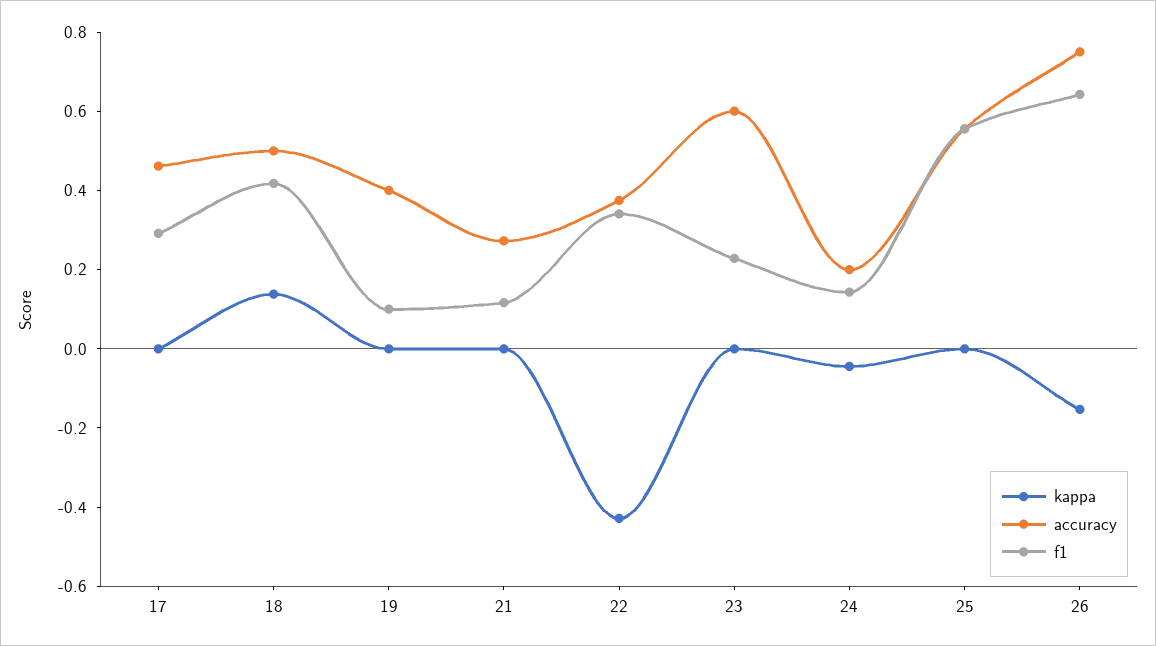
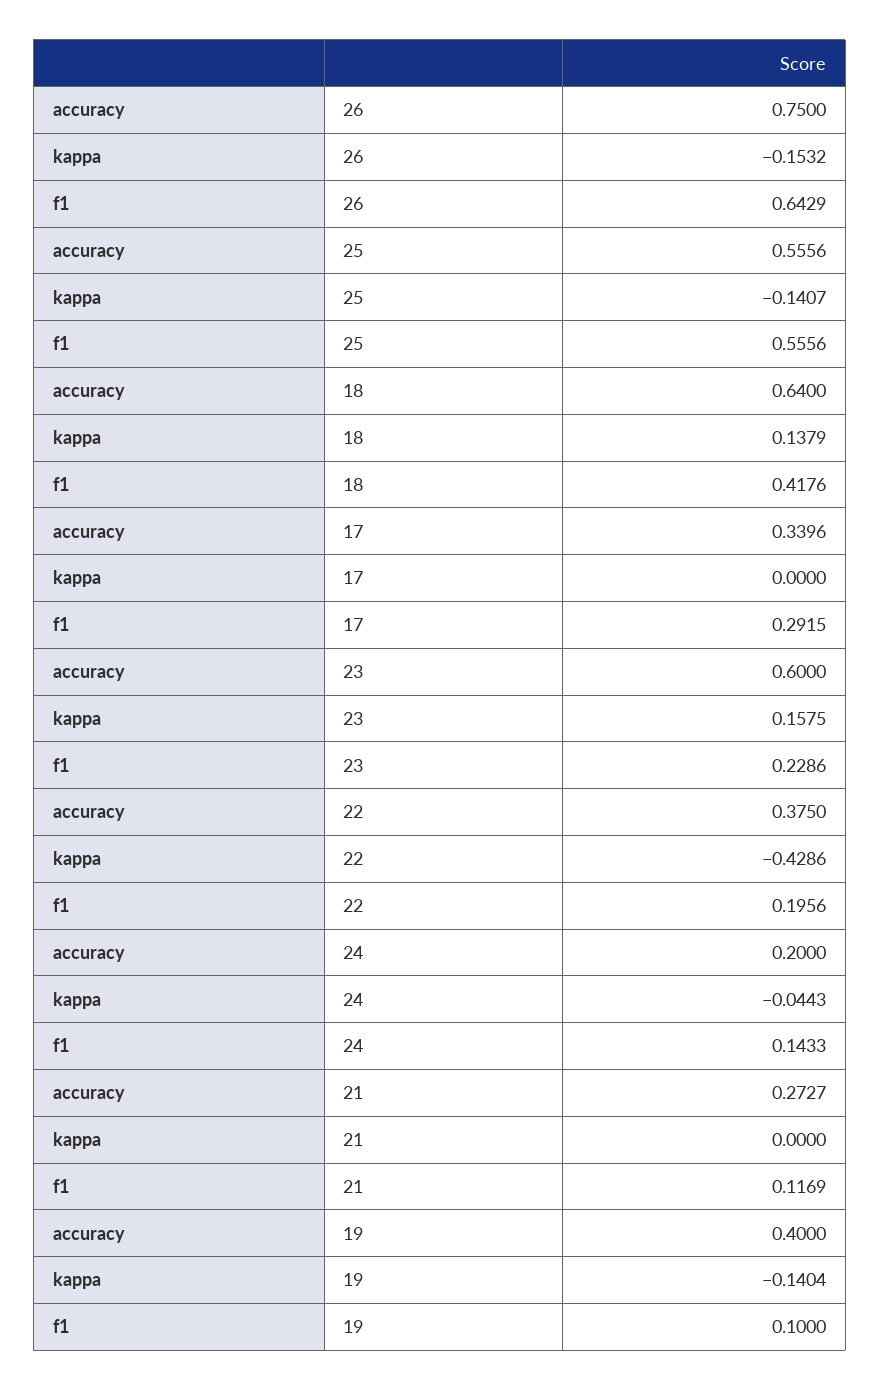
accuracy, 17: 0.45 -> 0.3396
accuracy, 18: 0.5 -> 0.64
kappa, 19: 0 -> -0.1404
f1, 22: 0.35 -> 0.1956
kappa, 23: 0 -> 0.1575
kappa, 25: 0 -> -0.1407

